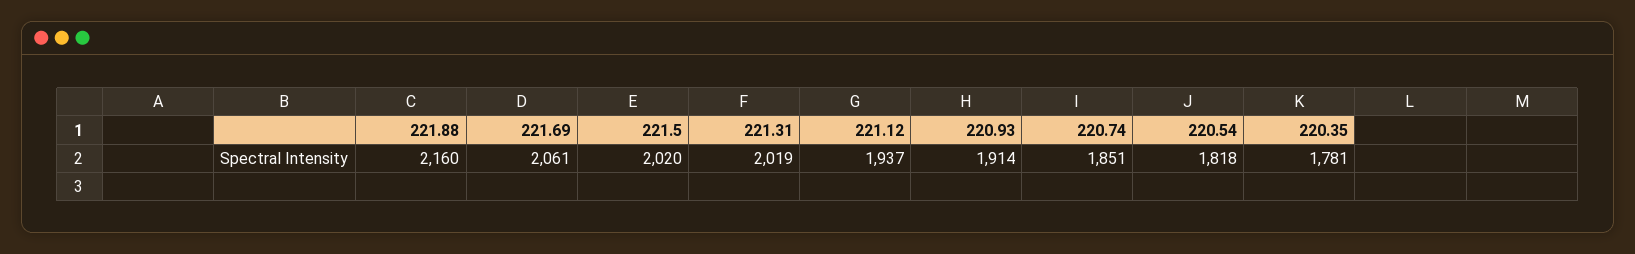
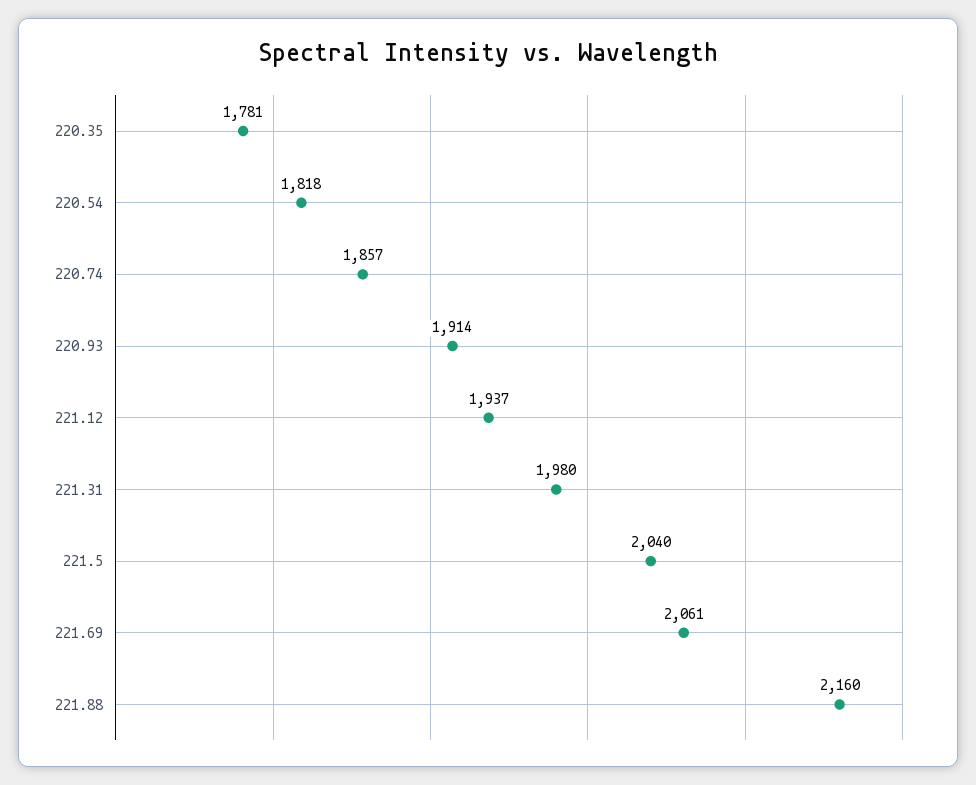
221.5: 2020 -> 2040
221.31: 2019 -> 1980
220.74: 1851 -> 1857

